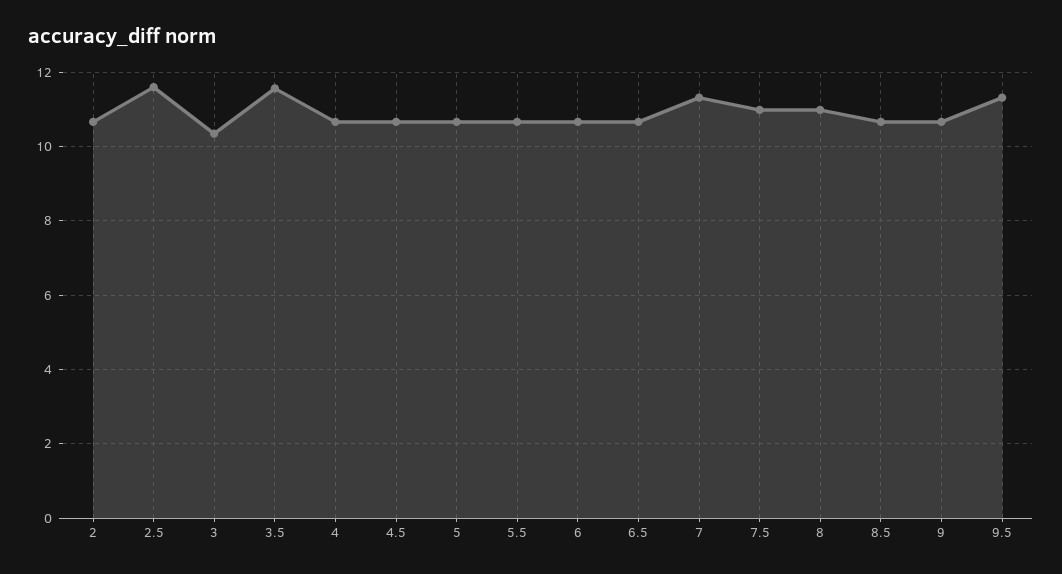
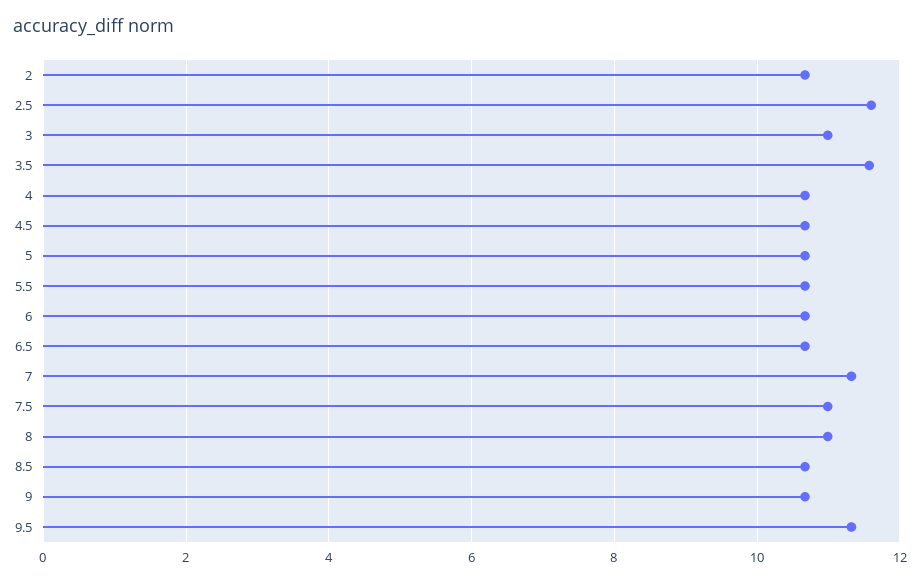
3: 10.4 -> 11

